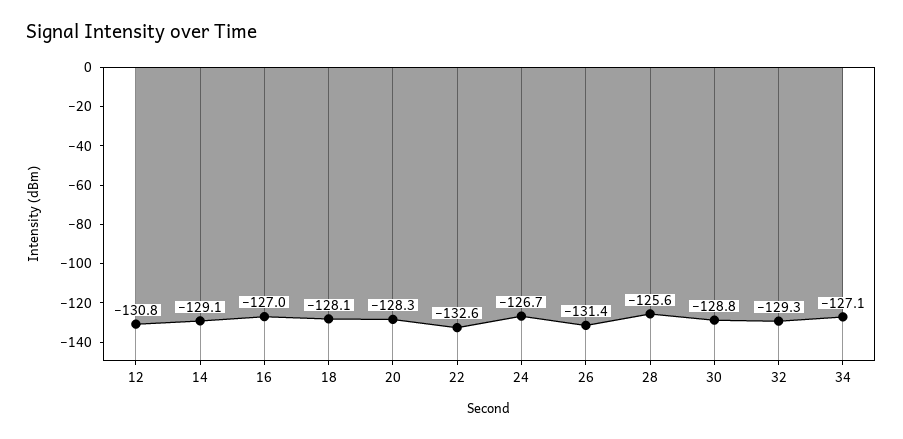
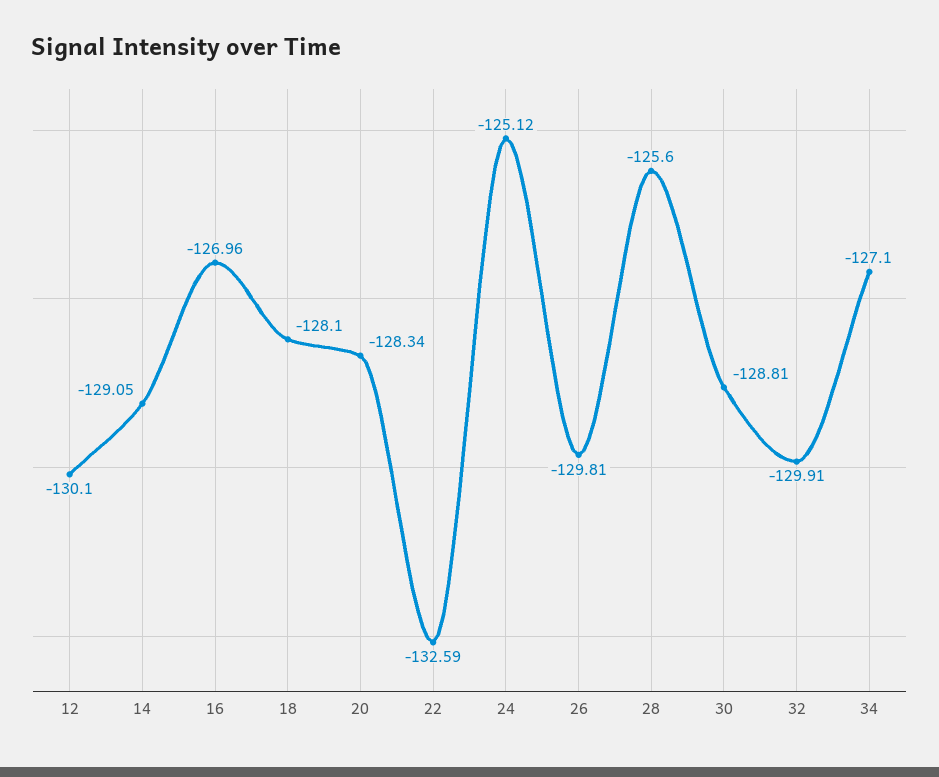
12: -130.8 -> -130.1
24: -126.7 -> -125.12
26: -131.4 -> -129.81
32: -129.3 -> -129.91

